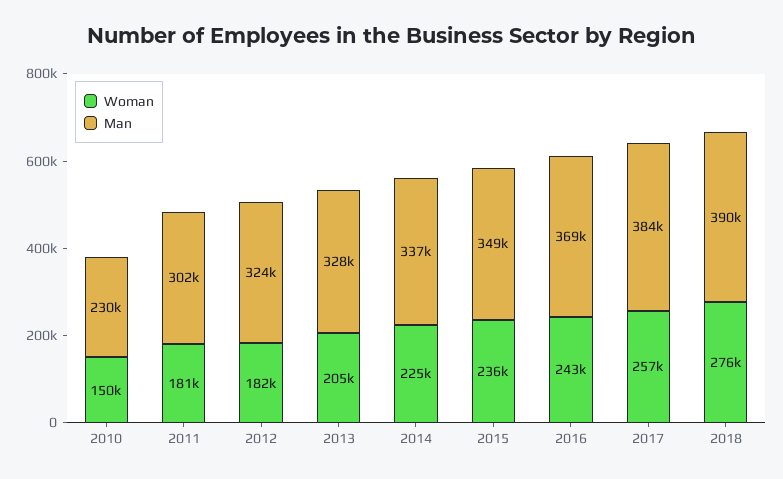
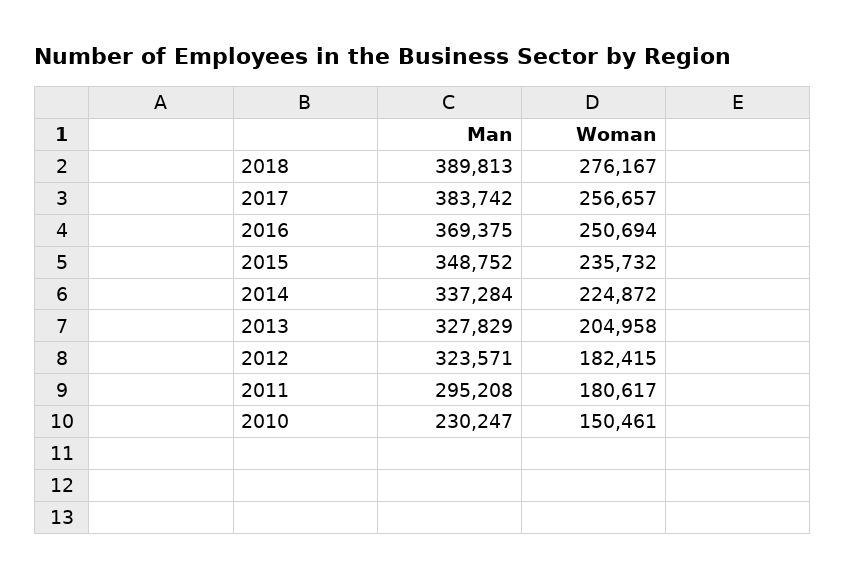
Man, 2011: 302000 -> 295208
Woman, 2016: 243000 -> 250694

